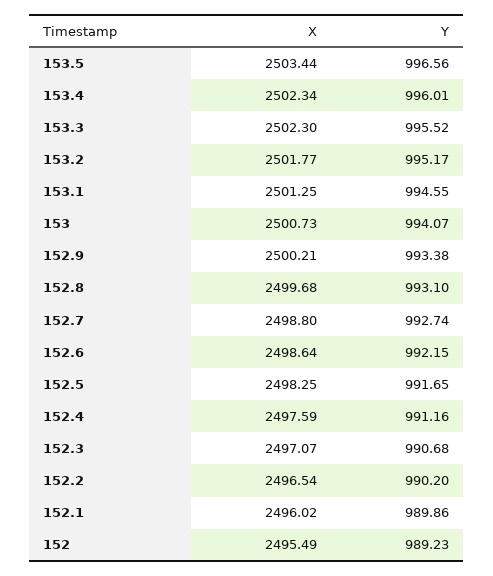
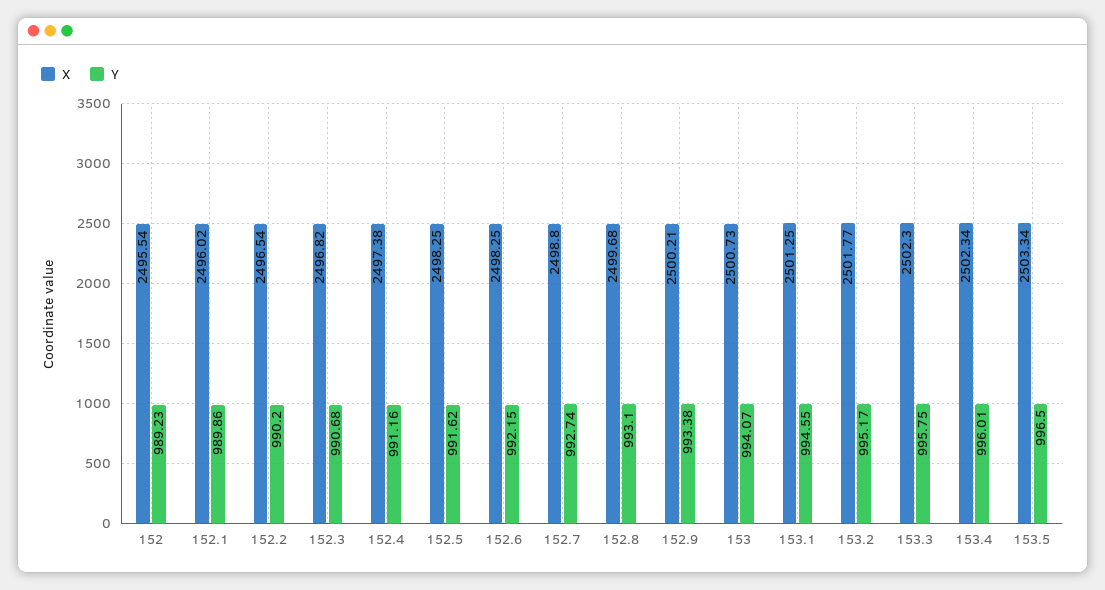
X, 153.5: 2503.44 -> 2503.34
Y, 153.5: 996.56 -> 996.5
Y, 153.3: 995.52 -> 995.75
X, 152.6: 2498.64 -> 2498.25
Y, 152.5: 991.65 -> 991.62
X, 152.4: 2497.59 -> 2497.38
X, 152.3: 2497.07 -> 2496.82
X, 152: 2495.49 -> 2495.54

